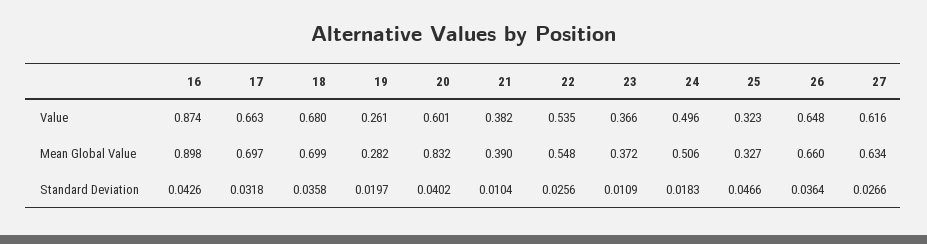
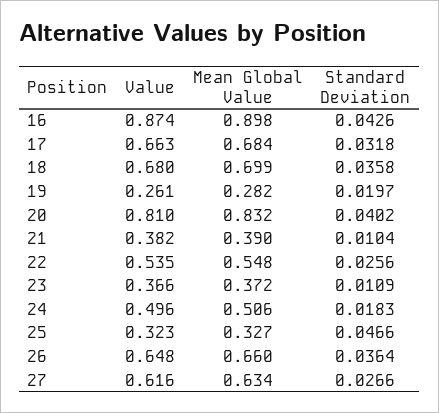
20, Value: 0.601 -> 0.81
17, Mean Global Value: 0.697 -> 0.684

